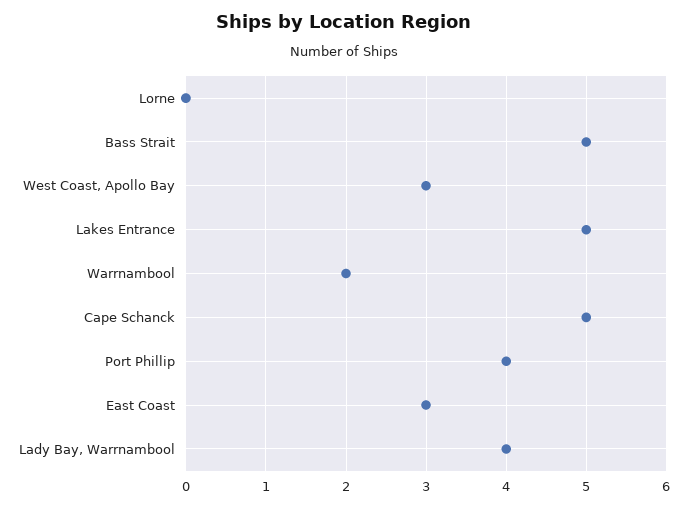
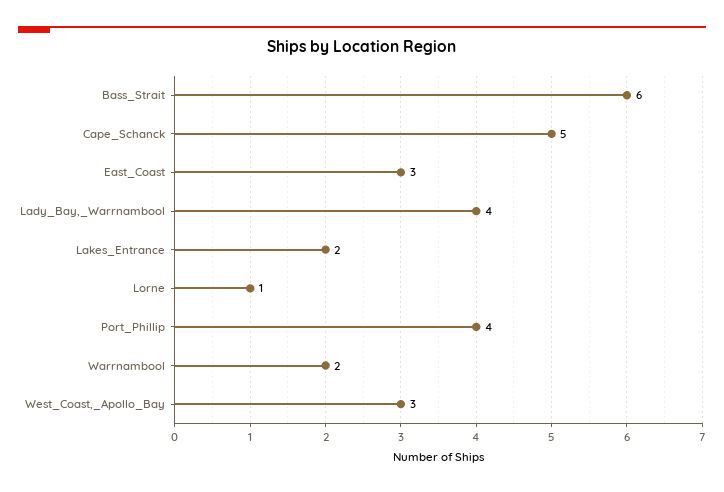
Lorne: 0 -> 1
Bass Strait: 5 -> 6
Lakes Entrance: 5 -> 2

